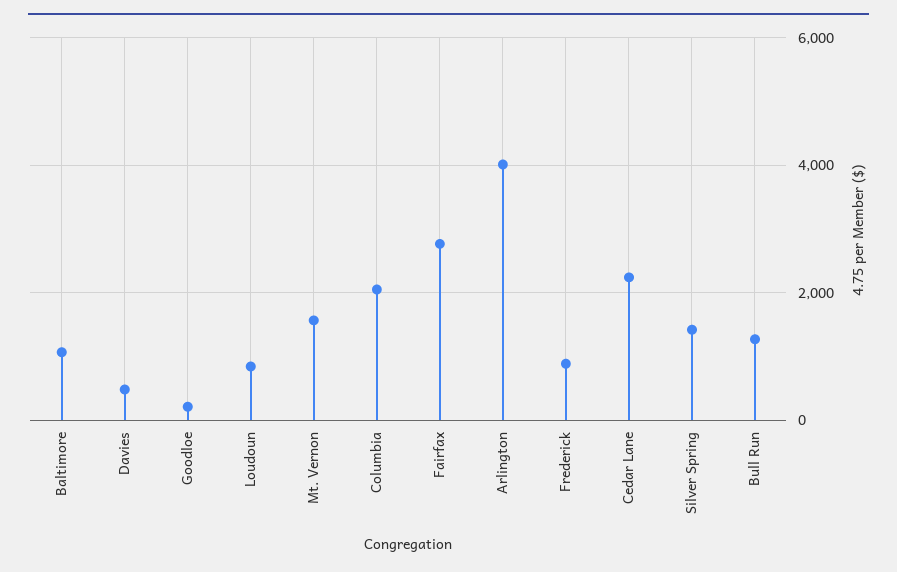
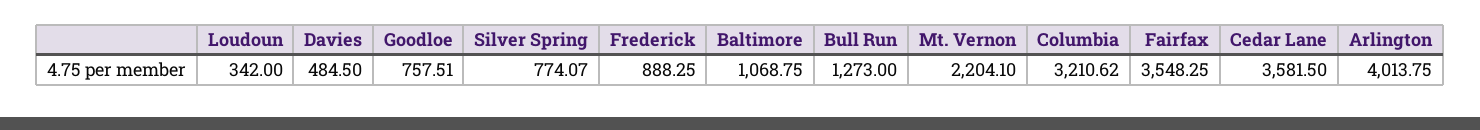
Goodloe: 200 -> 757.51
Loudoun: 800 -> 342
Mt. Vernon: 1600 -> 2204.1
Columbia: 2000 -> 3210.62
Fairfax: 2800 -> 3548.25
Cedar Lane: 2200 -> 3581.5
Silver Spring: 1400 -> 774.07

